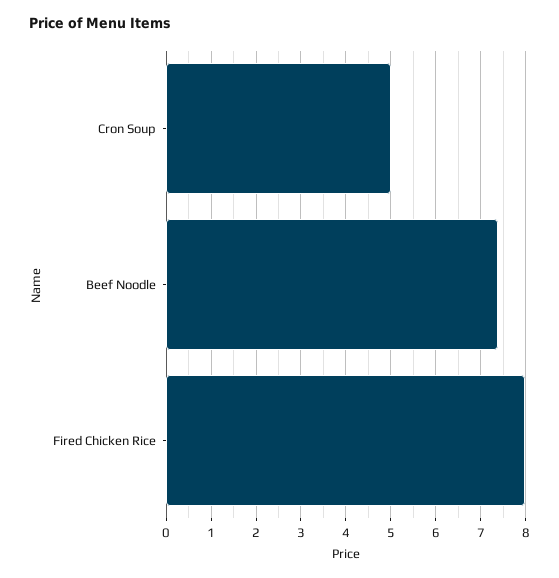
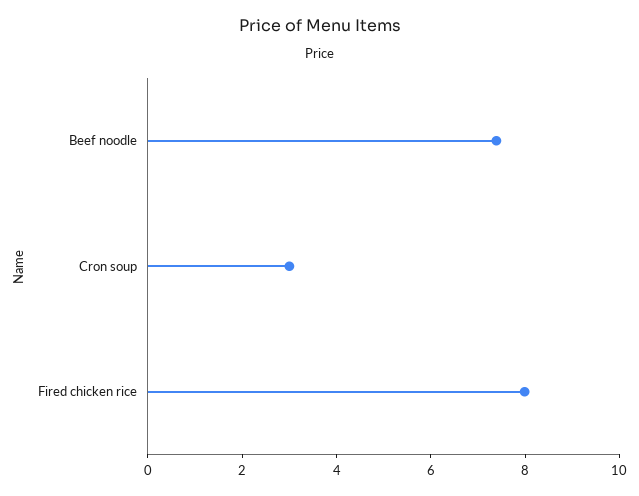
Cron Soup: 5 -> 3

